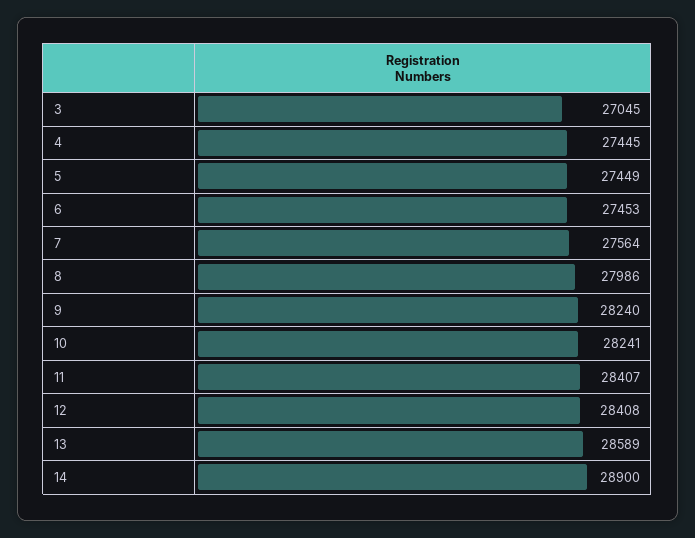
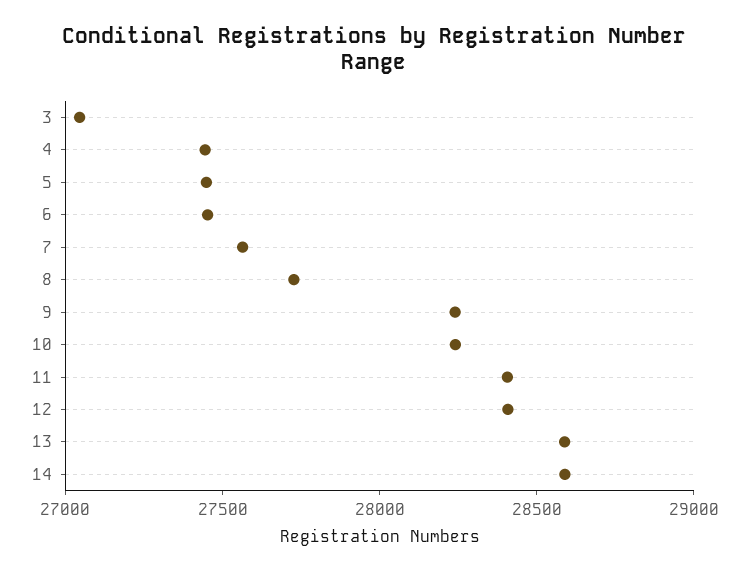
8: 27986 -> 27700
14: 28900 -> 28600

